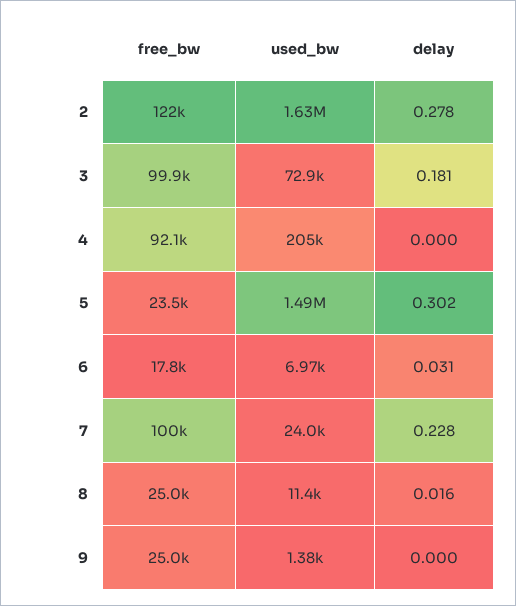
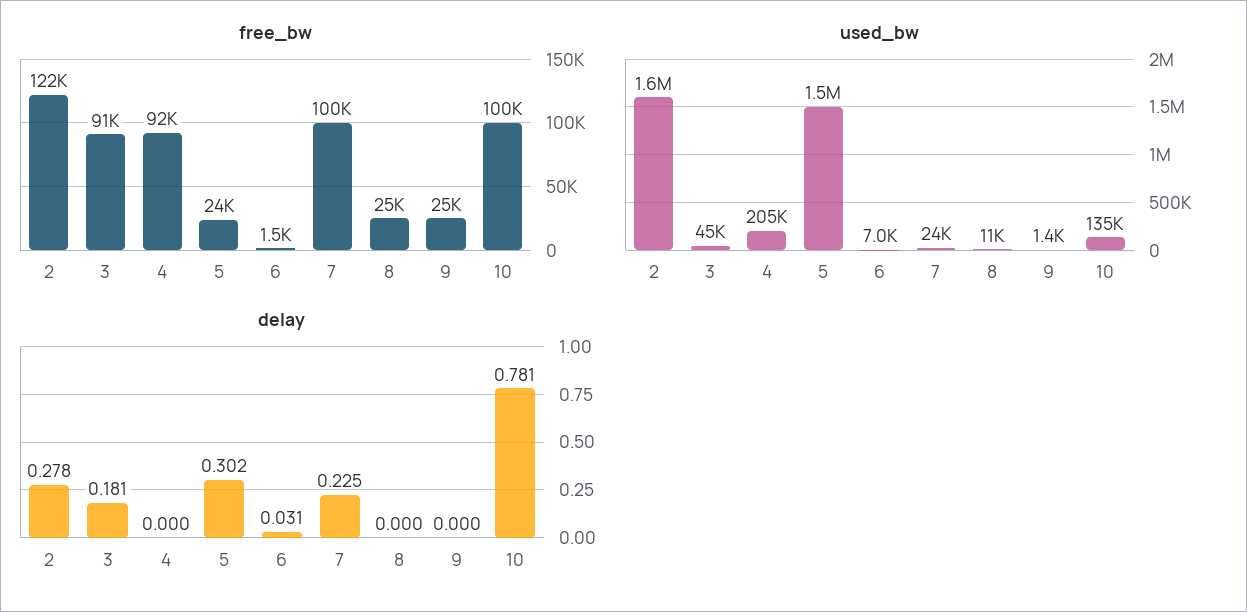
free_bw, 3: 99900 -> 91000
used_bw, 3: 72900 -> 45000
free_bw, 6: 17800 -> 1500
delay, 7: 0.228 -> 0.225
delay, 8: 0.016 -> 0
free_bw, 10: none -> 100000
used_bw, 10: none -> 135000
delay, 10: none -> 0.781

